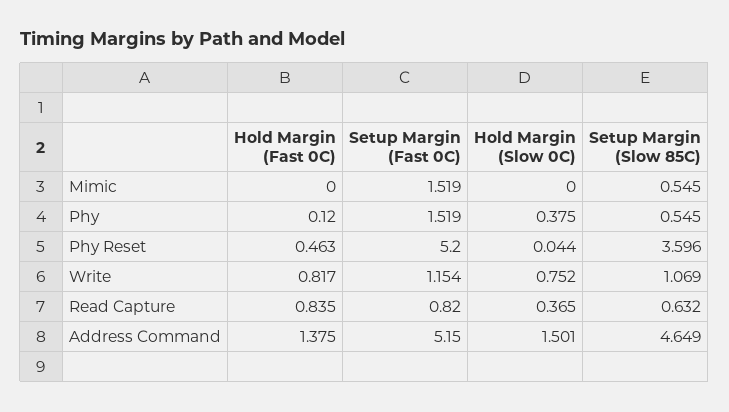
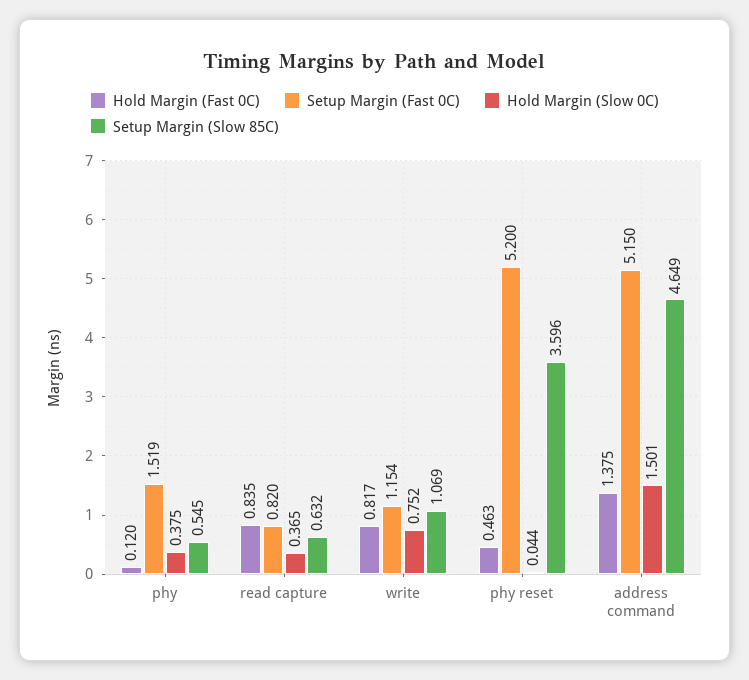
Hold Margin (Fast 0C), Mimic: 0 -> none
Setup Margin (Fast 0C), Mimic: 1.519 -> none
Hold Margin (Slow 0C), Mimic: 0 -> none
Setup Margin (Slow 85C), Mimic: 0.545 -> none

